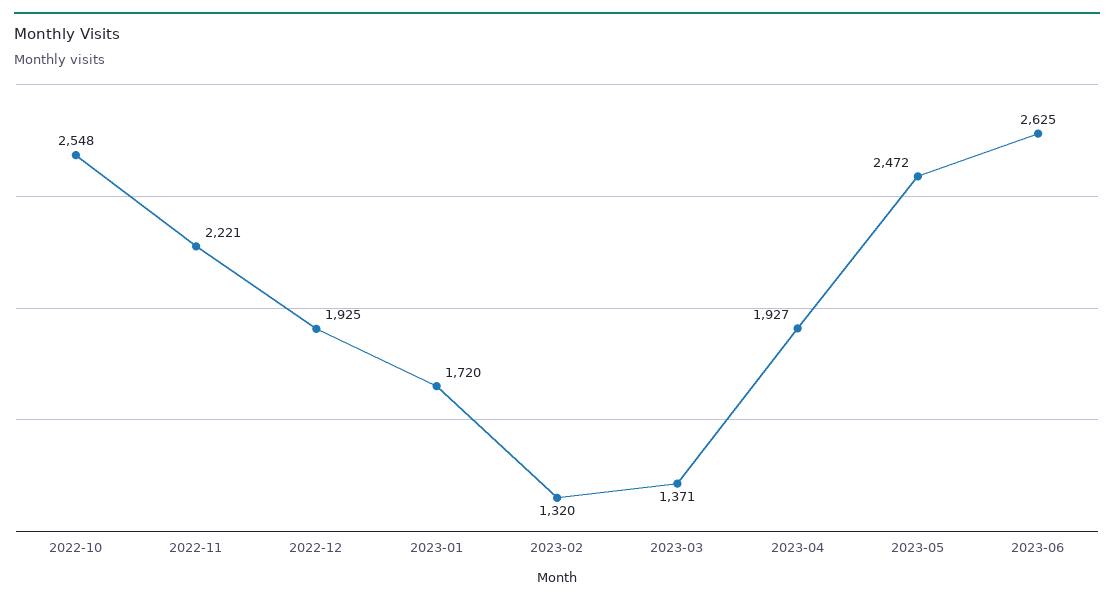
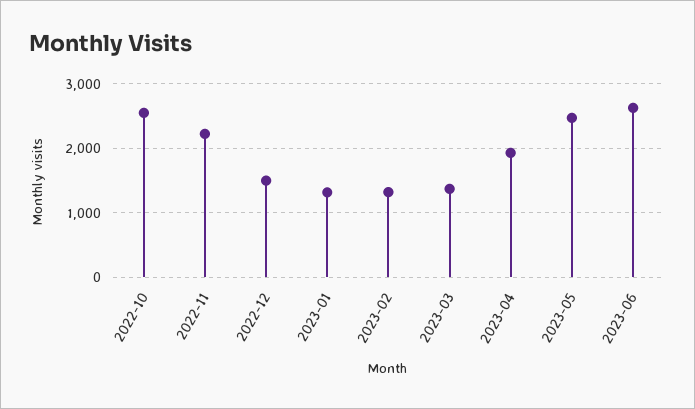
2022-12: 1925 -> 1500
2023-01: 1720 -> 1300

